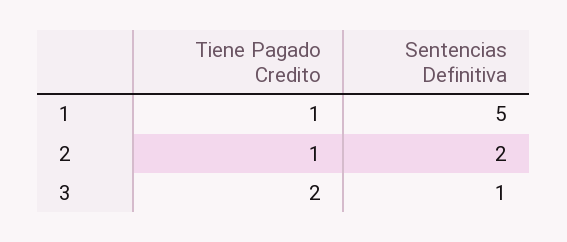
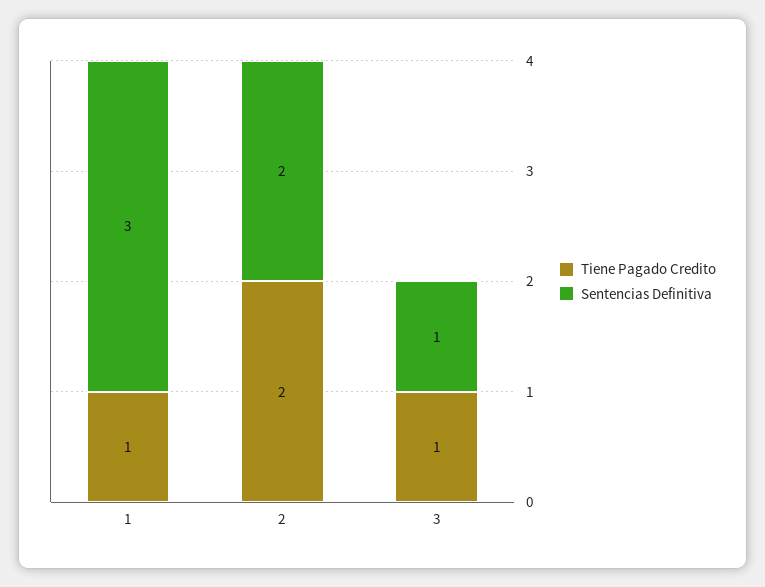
Sentencias Definitiva, 1: 5 -> 3
Tiene Pagado Credito, 2: 1 -> 2
Tiene Pagado Credito, 3: 2 -> 1

